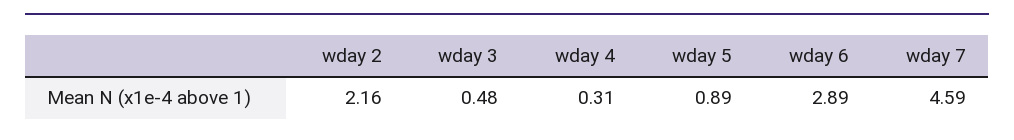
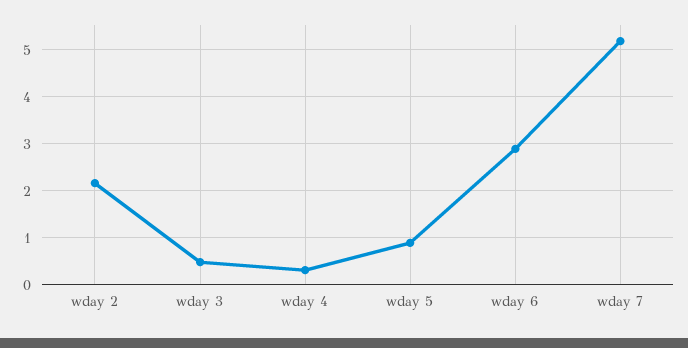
wday 7: 4.59 -> 5.2

